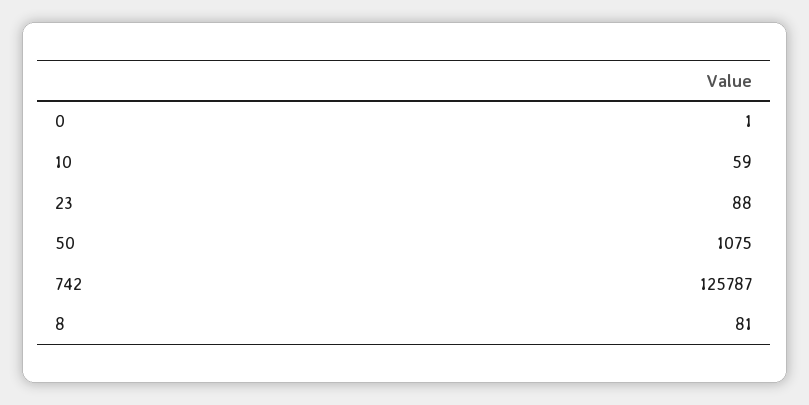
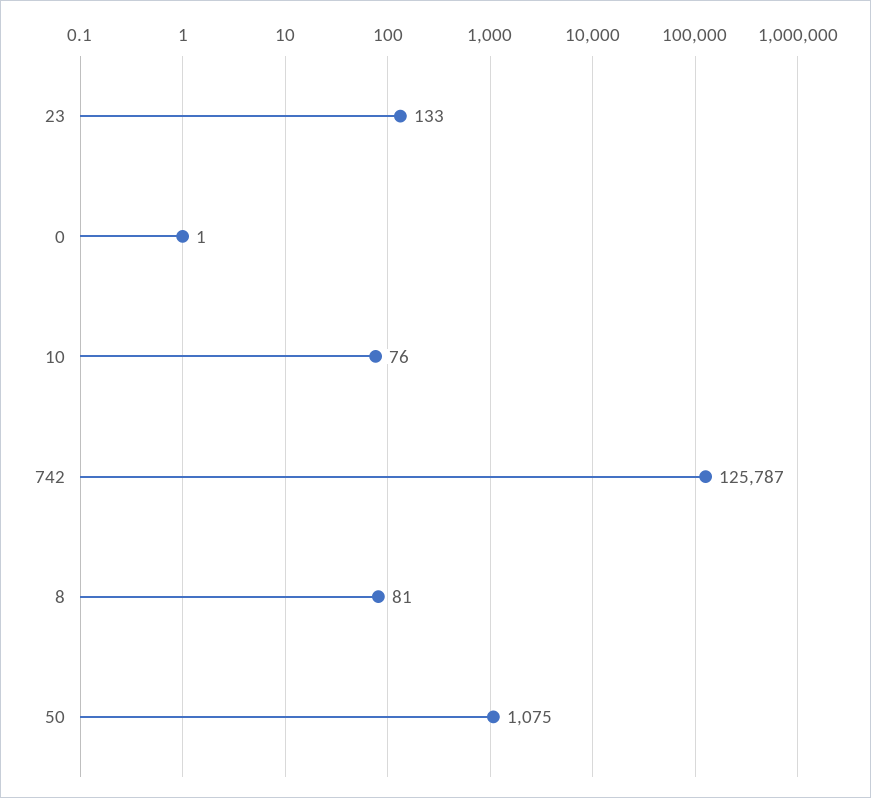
10: 59 -> 76
23: 88 -> 133

